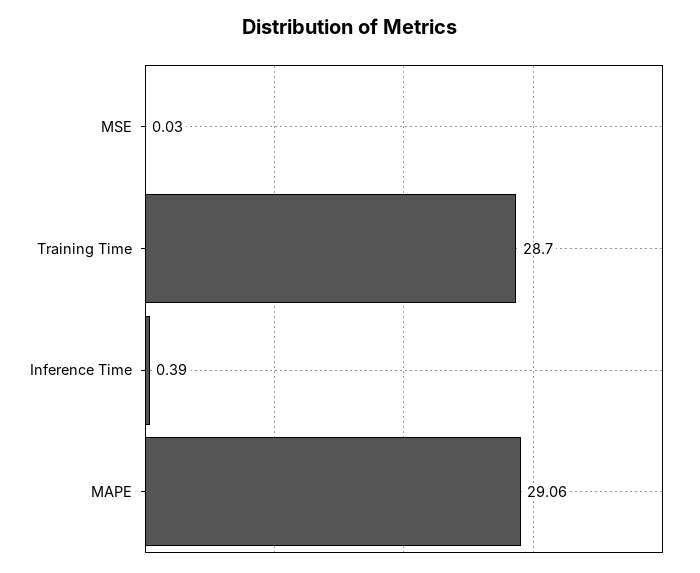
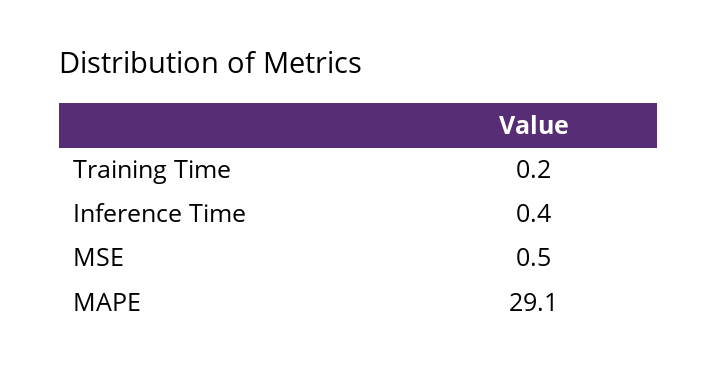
MSE: 0.03 -> 0.5
Training Time: 28.7 -> 0.2

